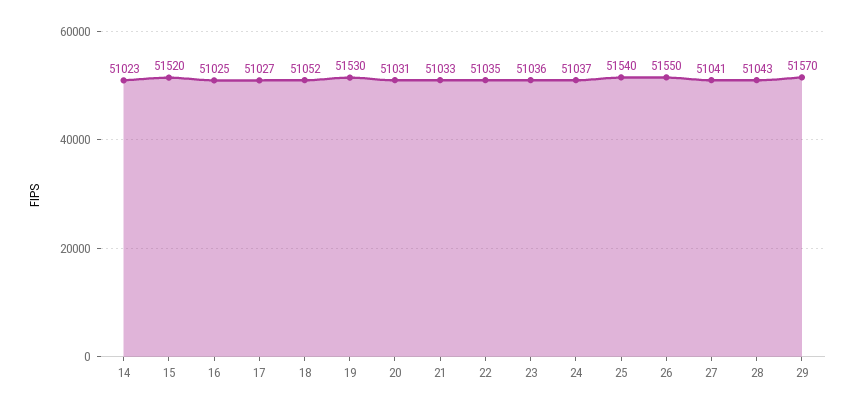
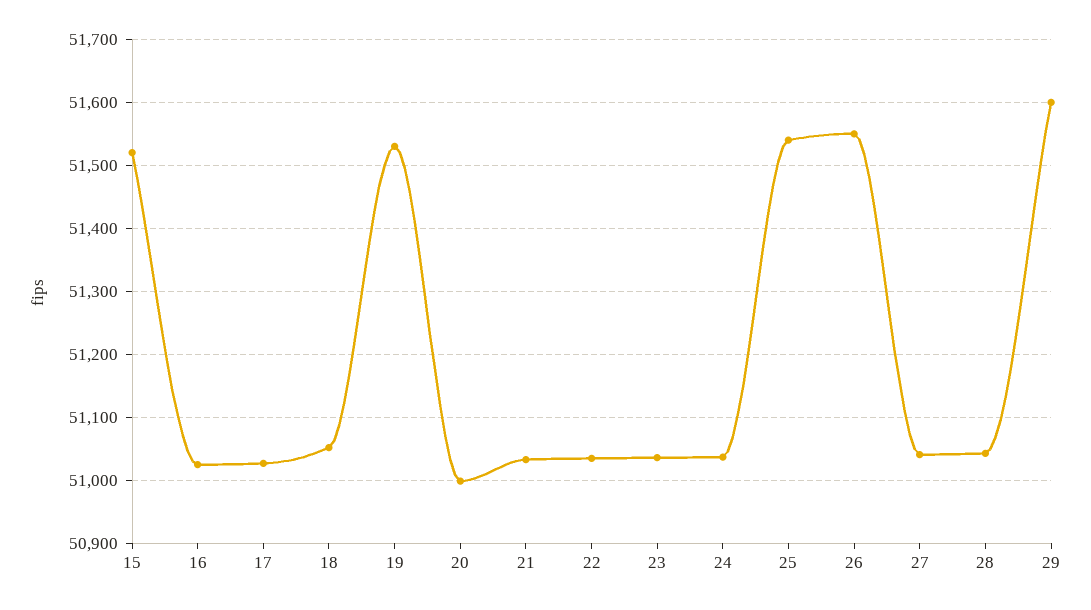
14: 51023 -> none
20: 51031 -> 51000
29: 51570 -> 51600

